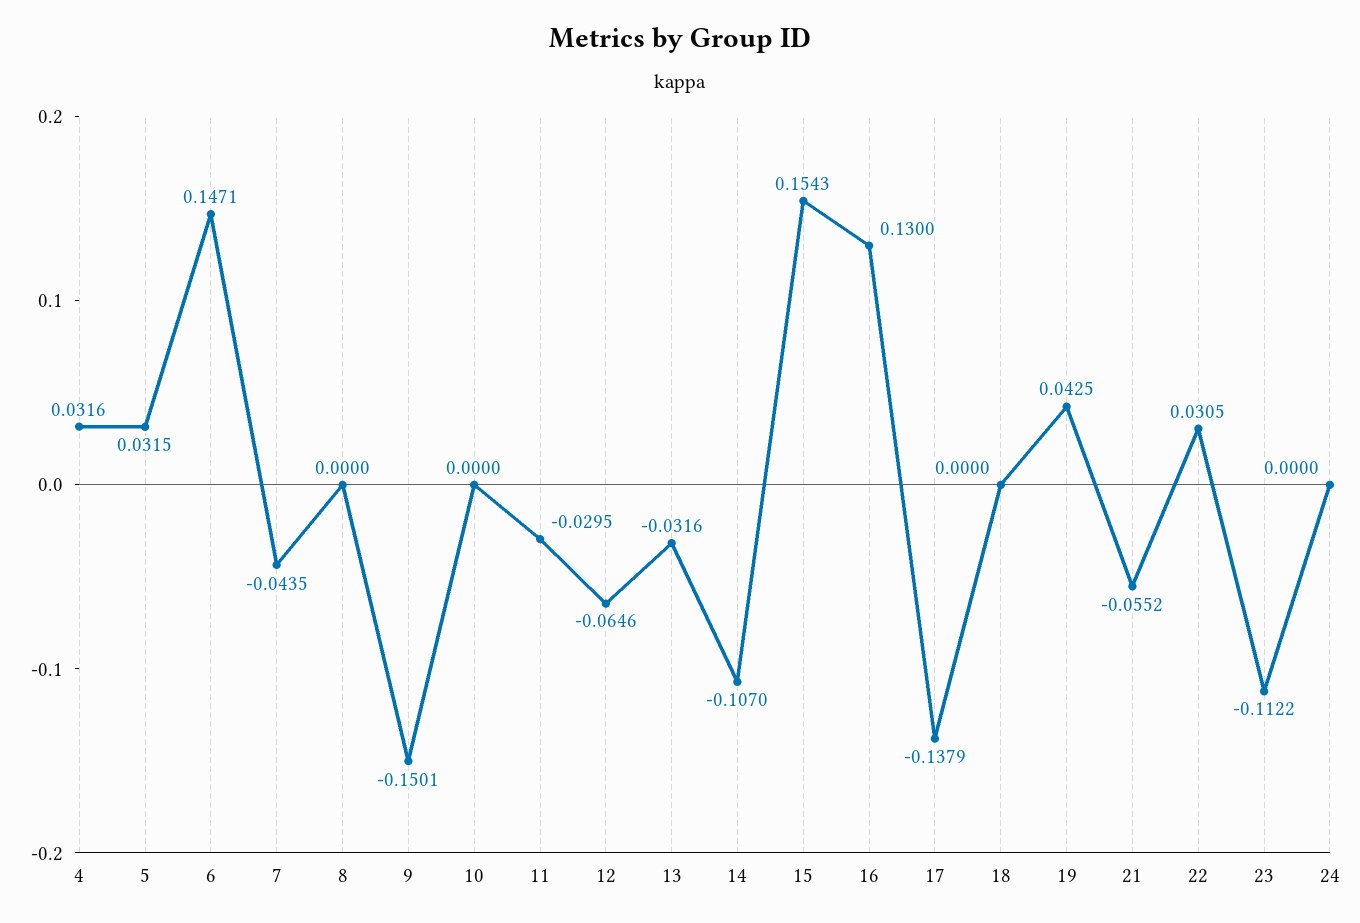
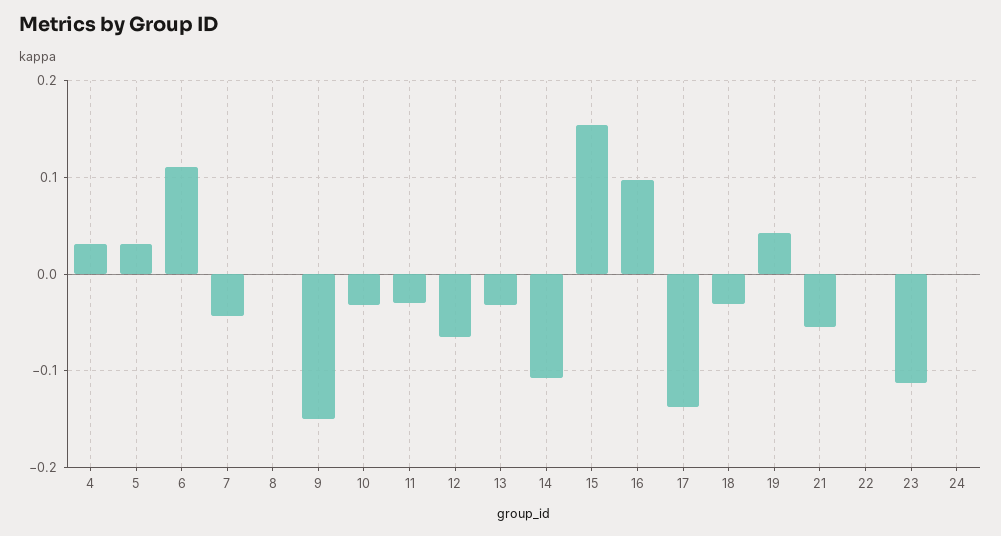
6: 0.1471 -> 0.11
10: 0 -> -0.03
16: 0.13 -> 0.1
18: 0 -> -0.03
22: 0.0305 -> 0

